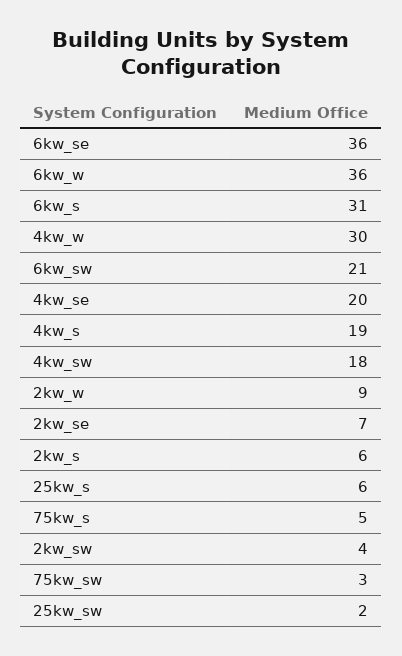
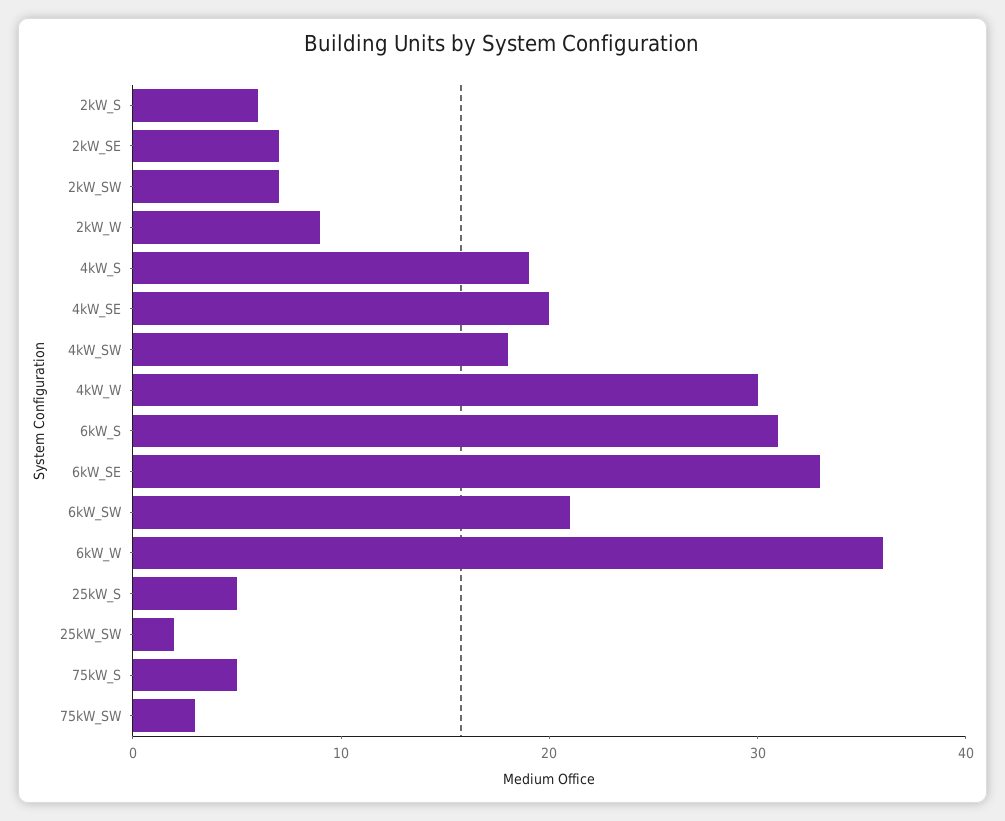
6kw_se: 36 -> 33
25kw_s: 6 -> 5
2kw_sw: 4 -> 7

